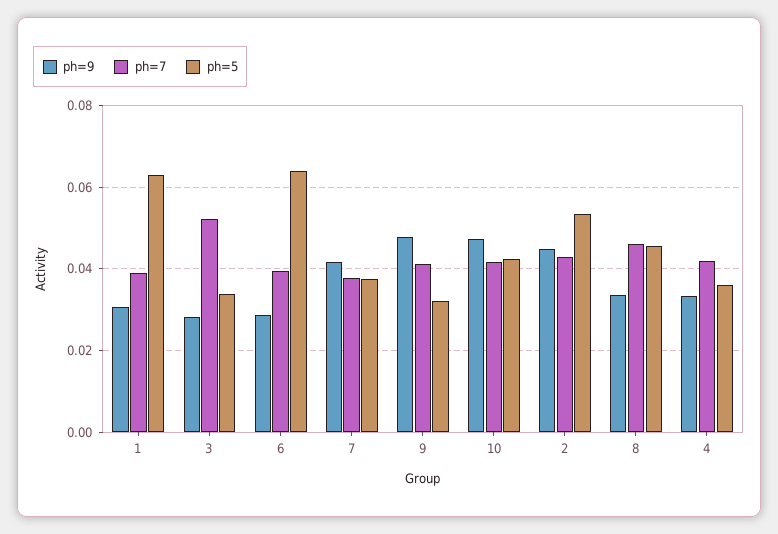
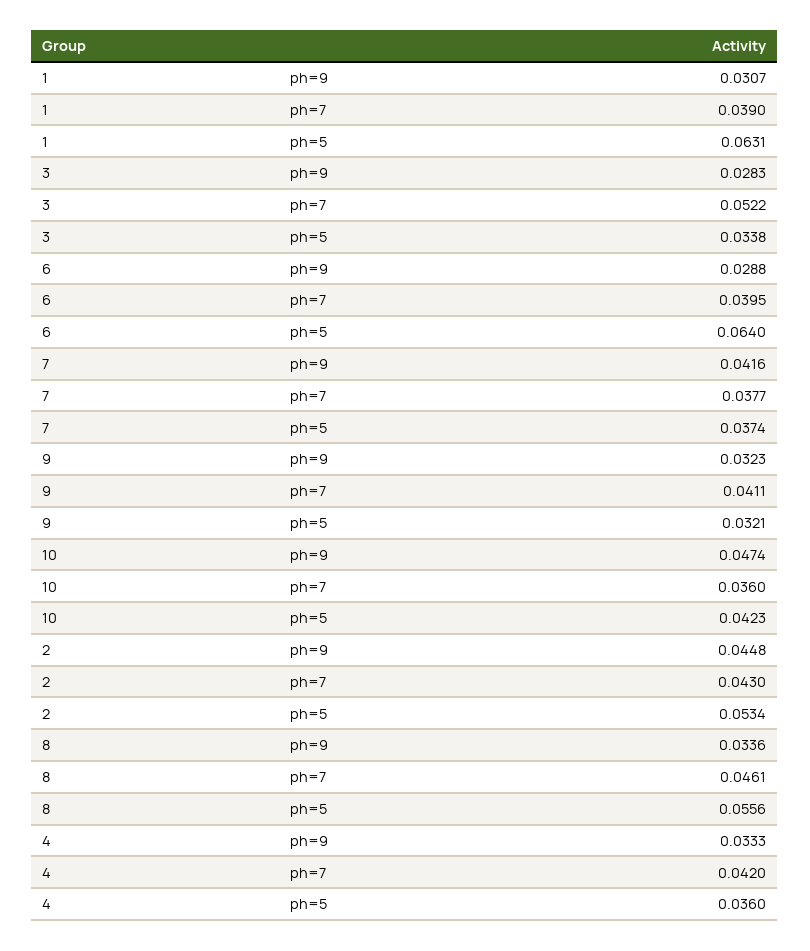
ph=9, 9: 0.048 -> 0.0323
ph=7, 10: 0.042 -> 0.036
ph=5, 8: 0.046 -> 0.0556

